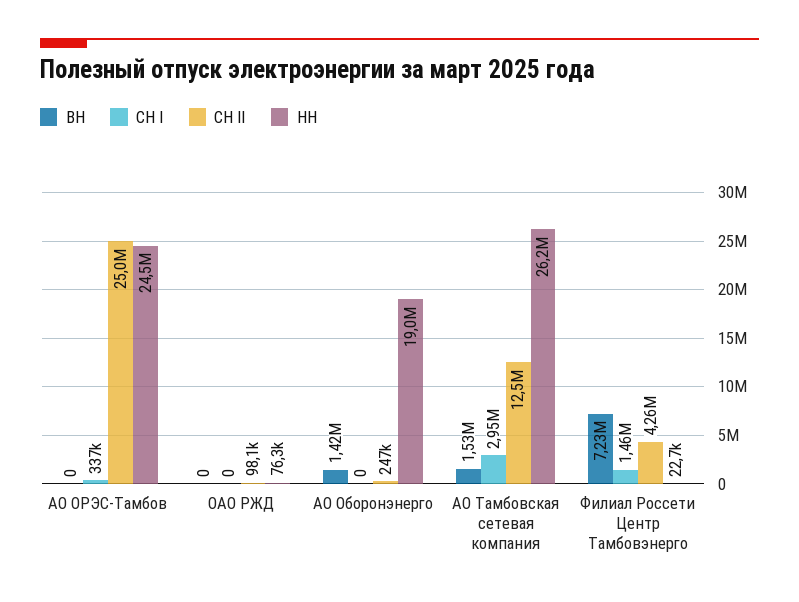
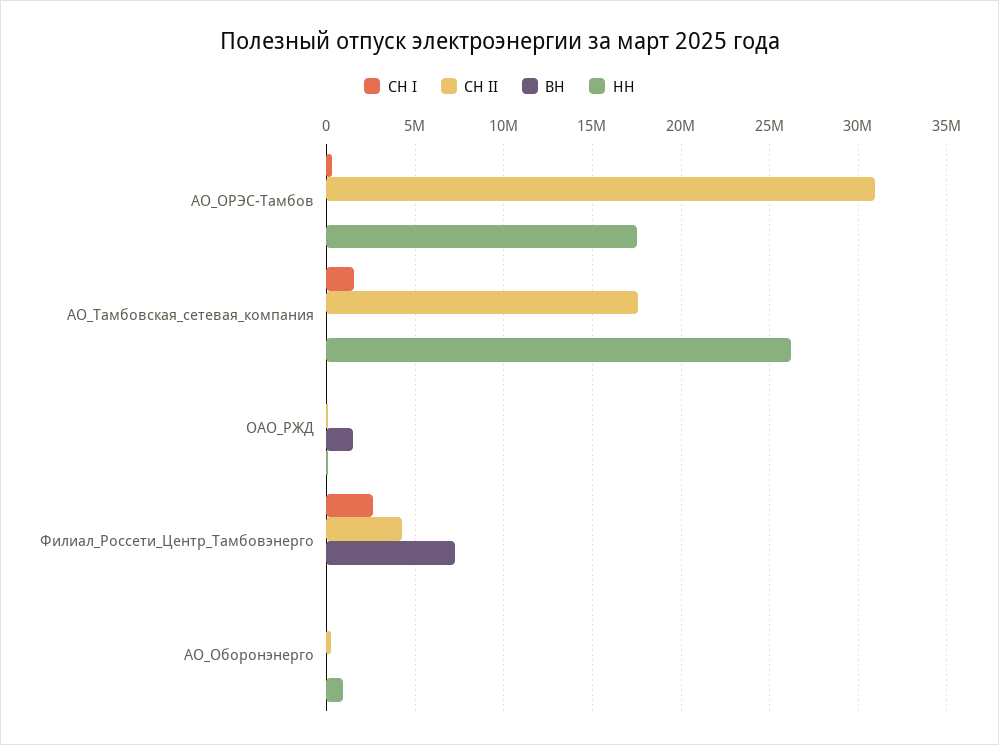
СН II, АО ОРЭС-Тамбов: 25000000 -> 31000000
НН, АО ОРЭС-Тамбов: 24500000 -> 17500000
ВН, ОАО РЖД: 0 -> 1500000
ВН, АО Оборонэнерго: 1420000 -> 0
НН, АО Оборонэнерго: 19000000 -> 1000000
ВН, АО Тамбовская сетевая компания: 1530000 -> 0
СН I, АО Тамбовская сетевая компания: 2950000 -> 1500000
СН II, АО Тамбовская сетевая компания: 12500000 -> 17500000
СН I, Филиал Россети Центр Тамбовэнерго: 1460000 -> 2500000

